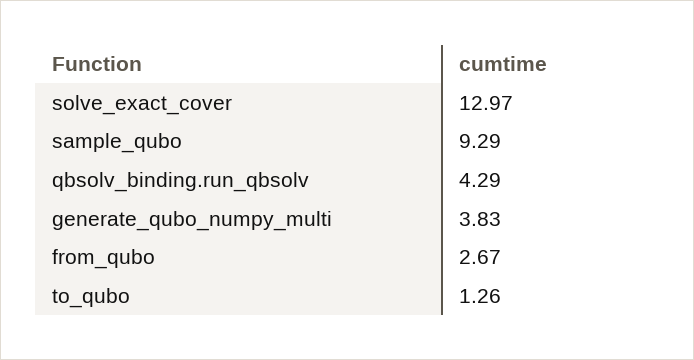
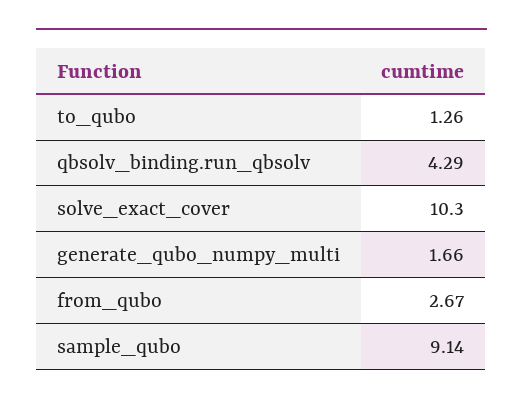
solve_exact_cover: 12.97 -> 10.3
sample_qubo: 9.29 -> 9.14
generate_qubo_numpy_multi: 3.83 -> 1.66

